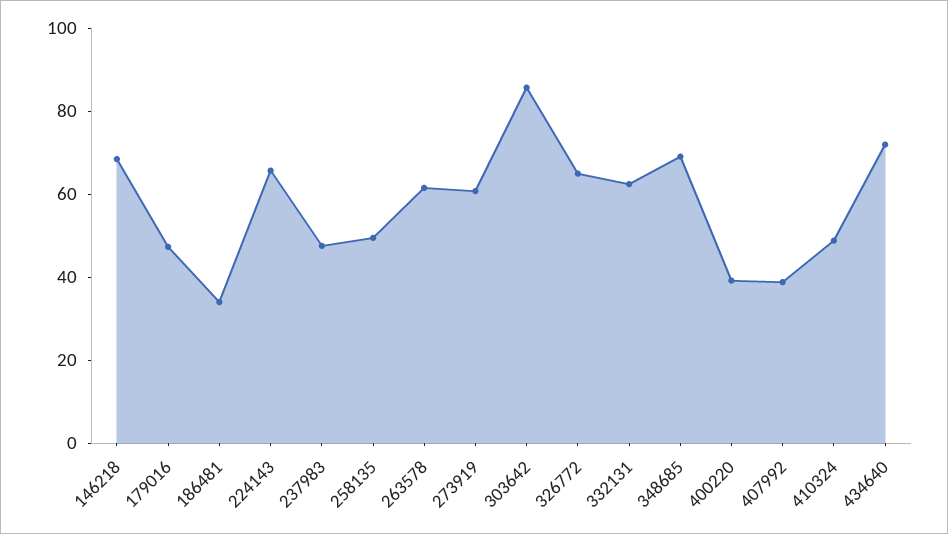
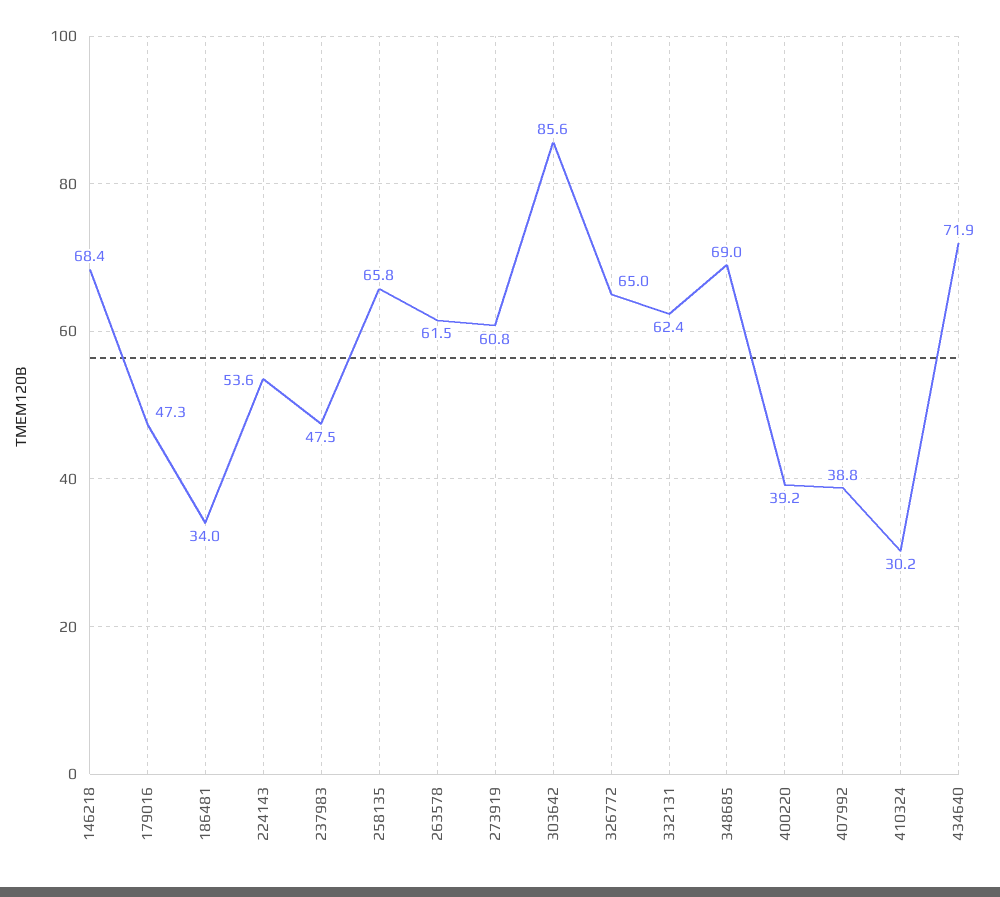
224143: 65 -> 53.6
258135: 50 -> 65.8
410324: 50 -> 30.2

